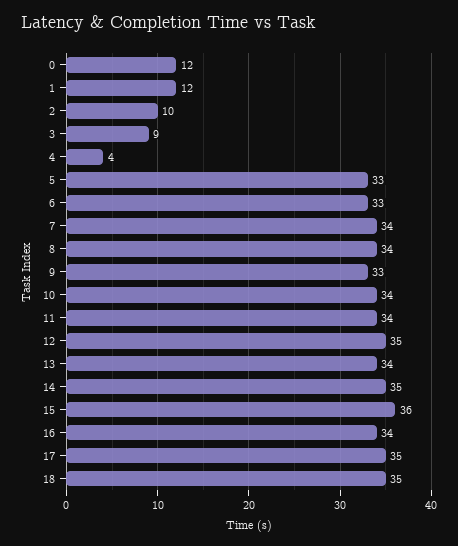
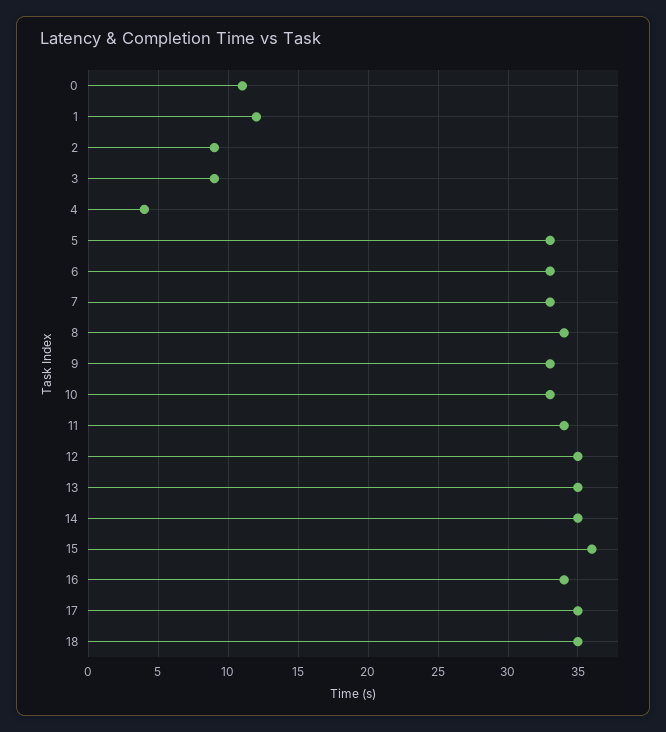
0: 12 -> 11
2: 10 -> 9
7: 34 -> 33
10: 34 -> 33
13: 34 -> 35

